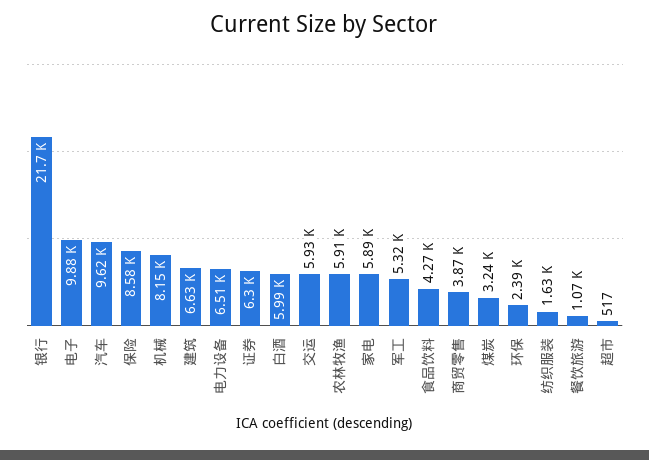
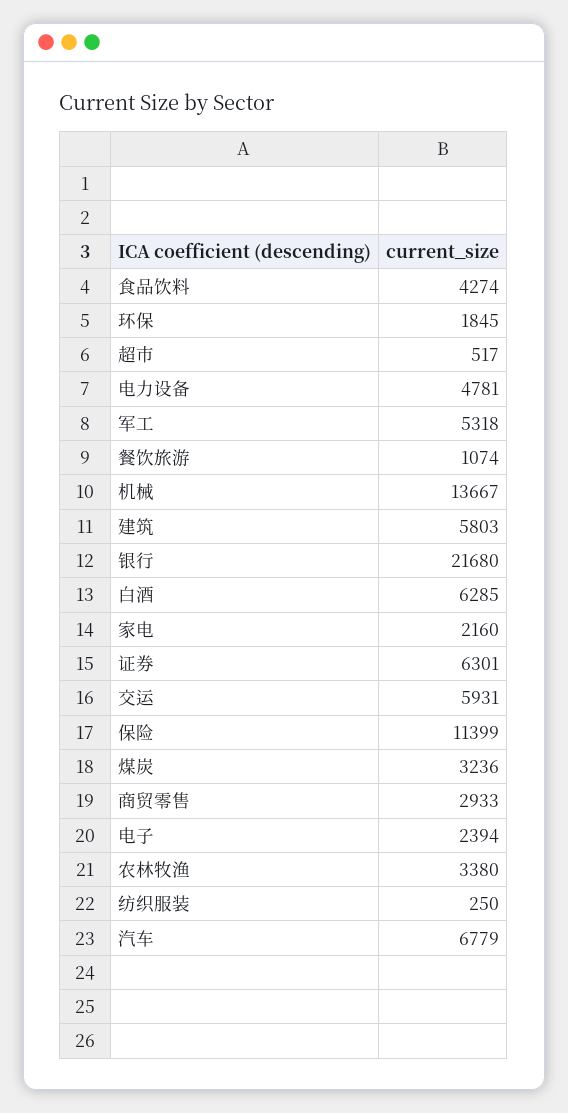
电子: 9880 -> 2394
汽车: 9620 -> 6779
保险: 8580 -> 11399
机械: 8150 -> 13667
建筑: 6630 -> 5803
电力设备: 6510 -> 4781
白酒: 5990 -> 6285
农林牧渔: 5910 -> 3380
家电: 5890 -> 2160
商贸零售: 3870 -> 2933
环保: 2390 -> 1845
纺织服装: 1630 -> 250

